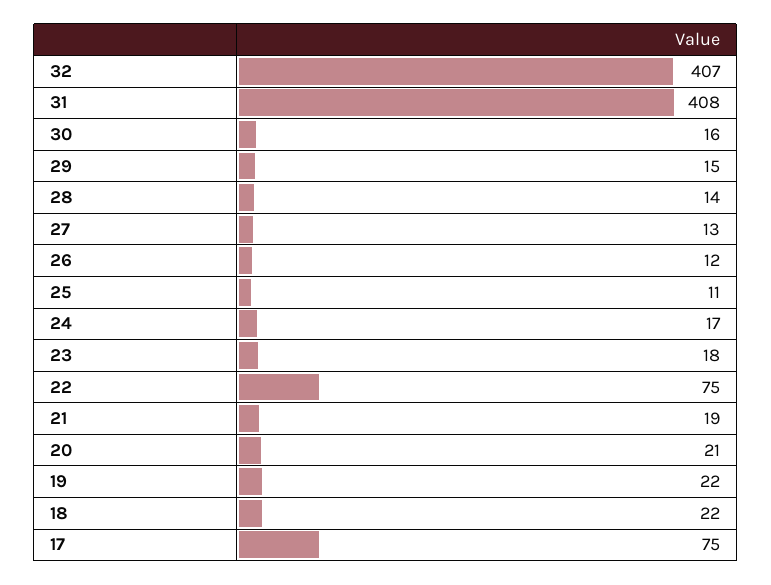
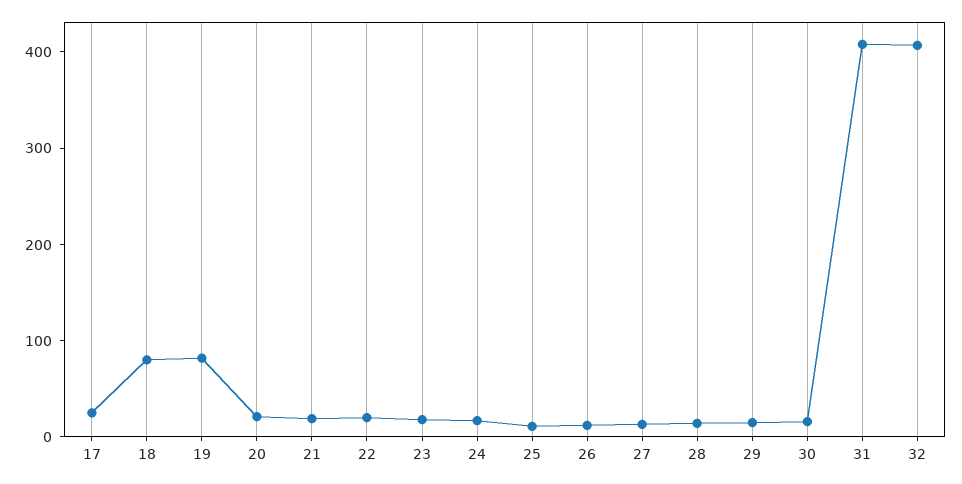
22: 75 -> 20
19: 22 -> 80
18: 22 -> 80
17: 75 -> 20

